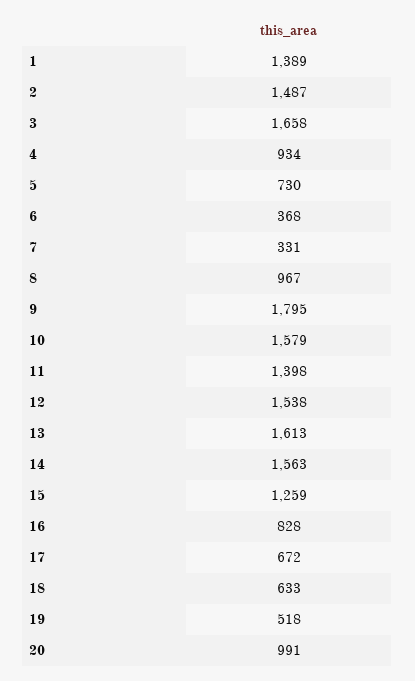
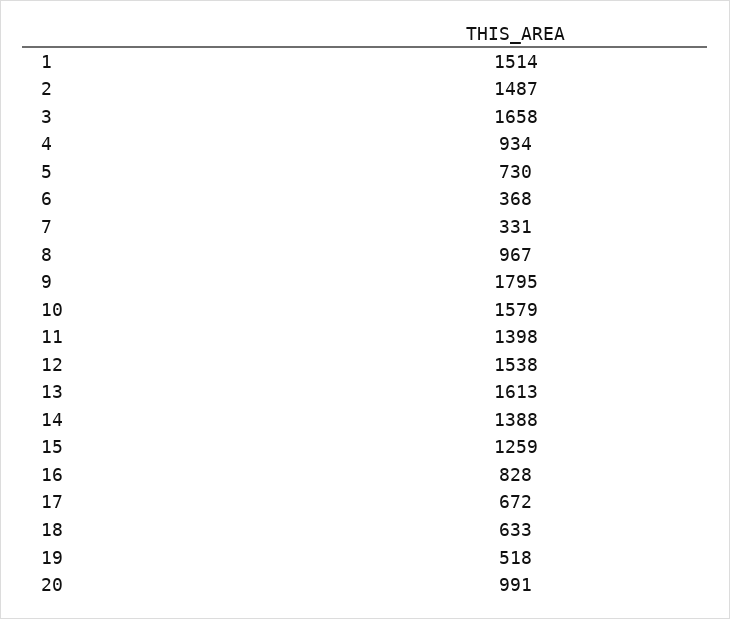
1: 1389 -> 1514
14: 1563 -> 1388

